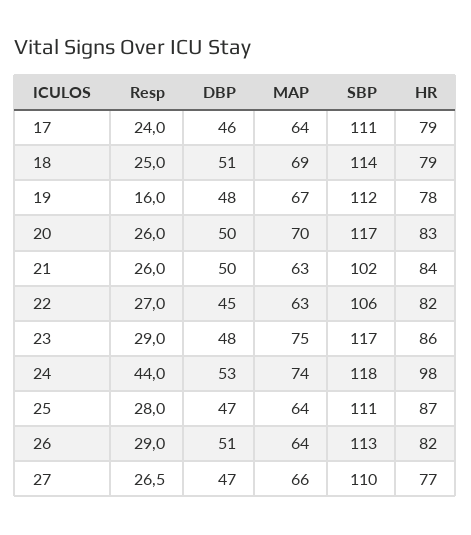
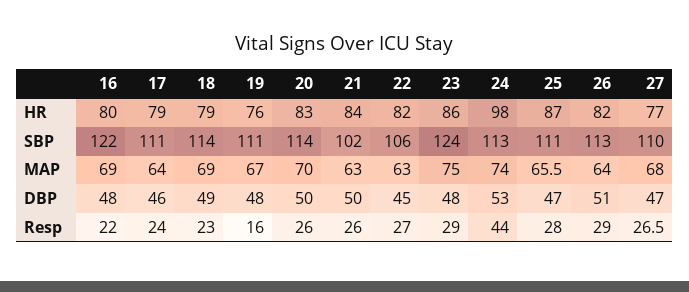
Resp, 18: 25 -> 23
DBP, 18: 51 -> 49
SBP, 19: 112 -> 111
HR, 19: 78 -> 76
SBP, 20: 117 -> 114
SBP, 23: 117 -> 124
SBP, 24: 118 -> 113
MAP, 25: 64 -> 65.5
MAP, 27: 66 -> 68
HR, 16: none -> 80
SBP, 16: none -> 122
MAP, 16: none -> 69
DBP, 16: none -> 48
Resp, 16: none -> 22

